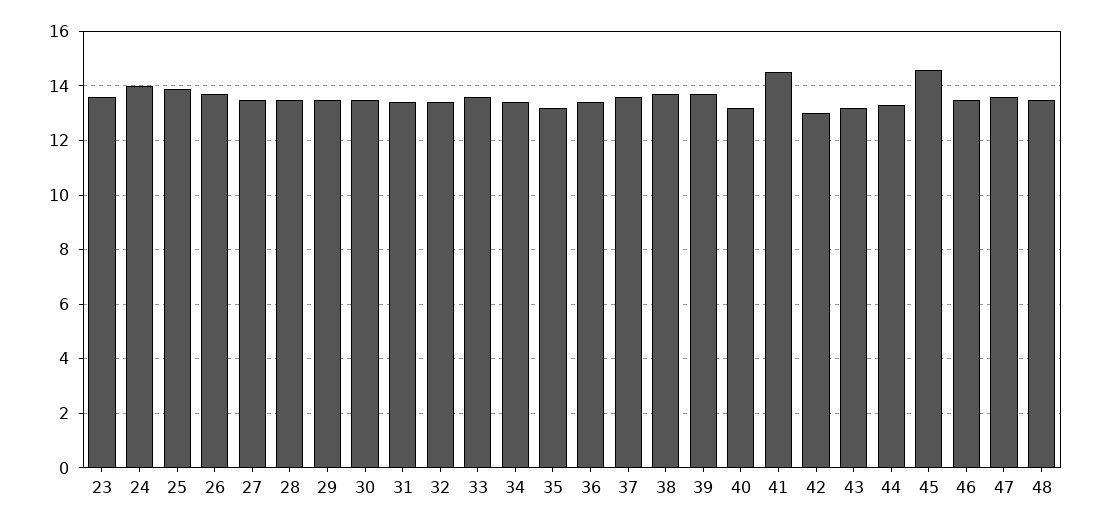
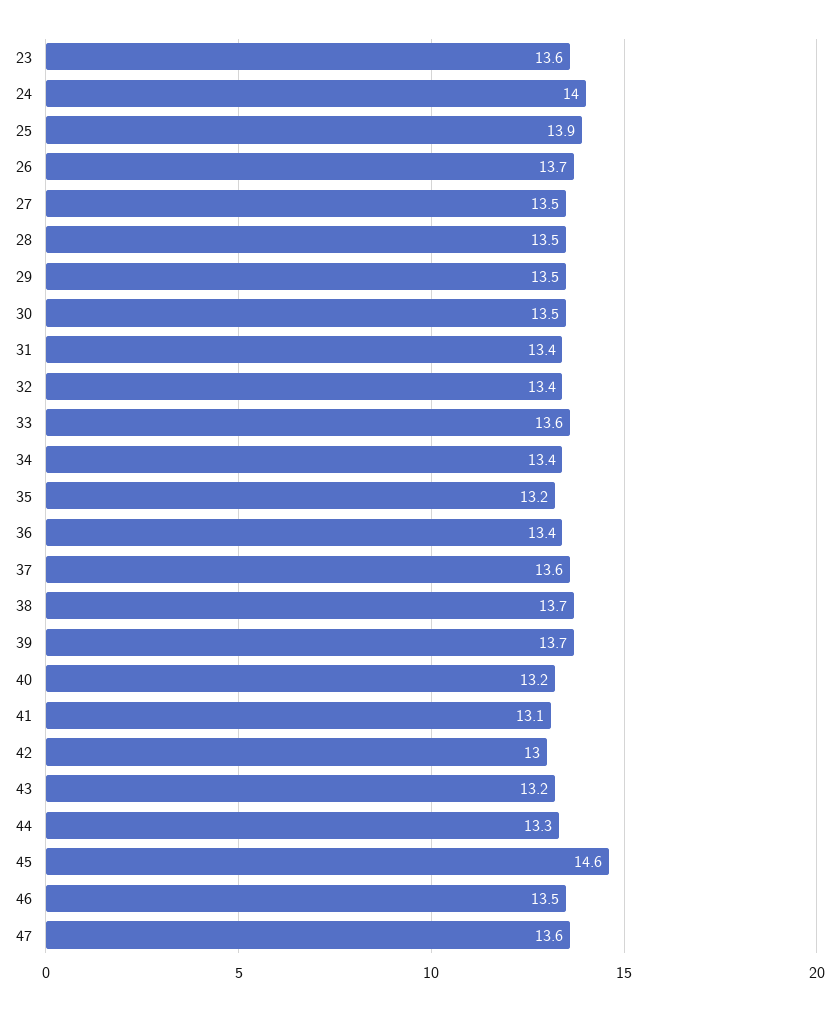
41: 14.5 -> 13.1
48: 13.5 -> none

